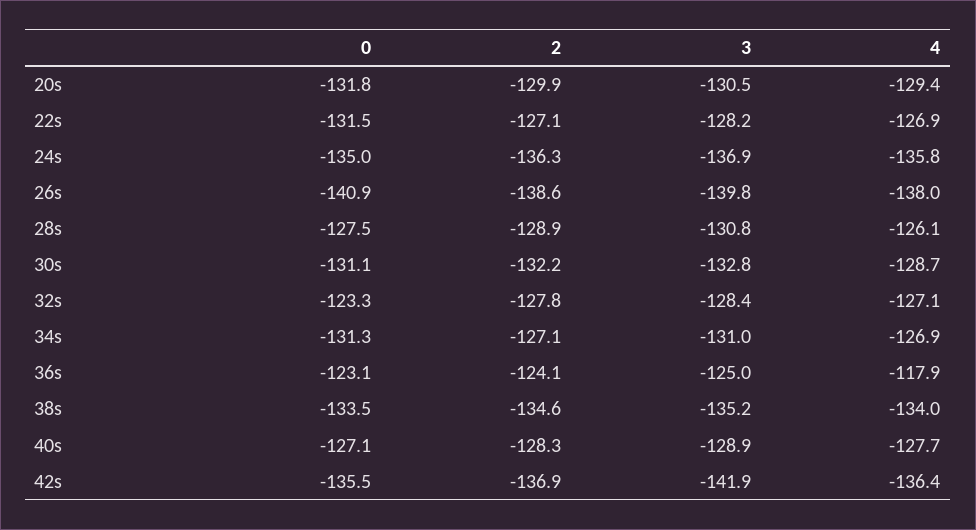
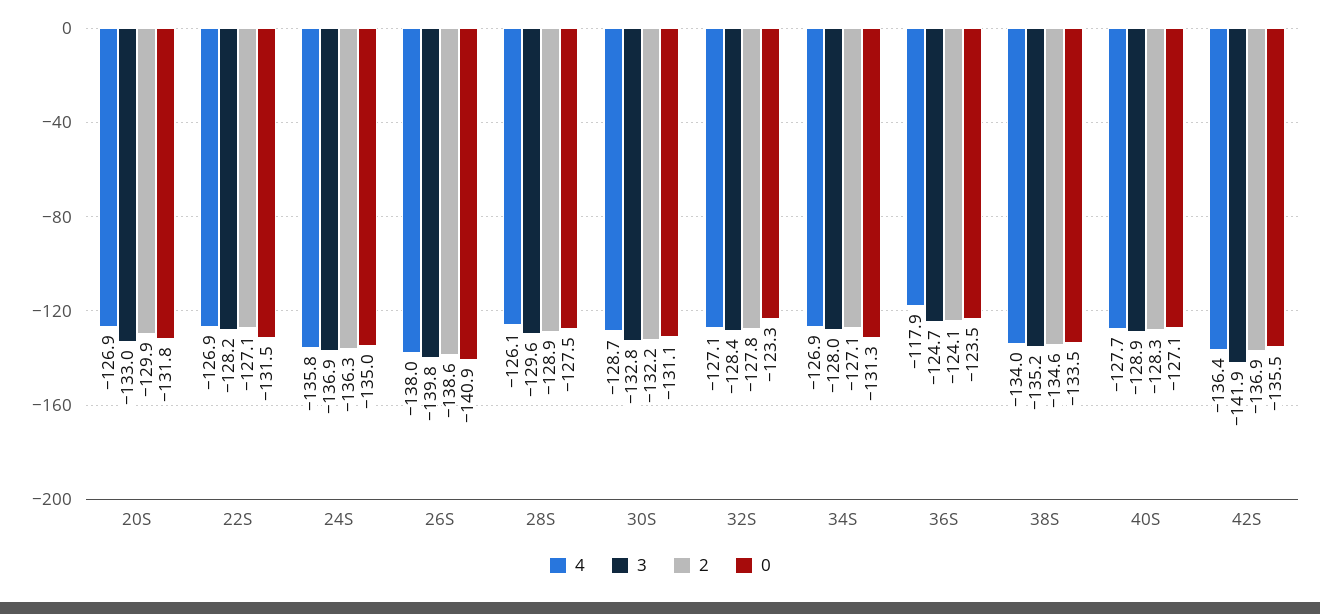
3, 20s: -130.5 -> -133
4, 20s: -129.4 -> -126.9
3, 28s: -130.8 -> -129.6
3, 34s: -131 -> -128
0, 36s: -123.1 -> -123.5
3, 36s: -125 -> -124.7

